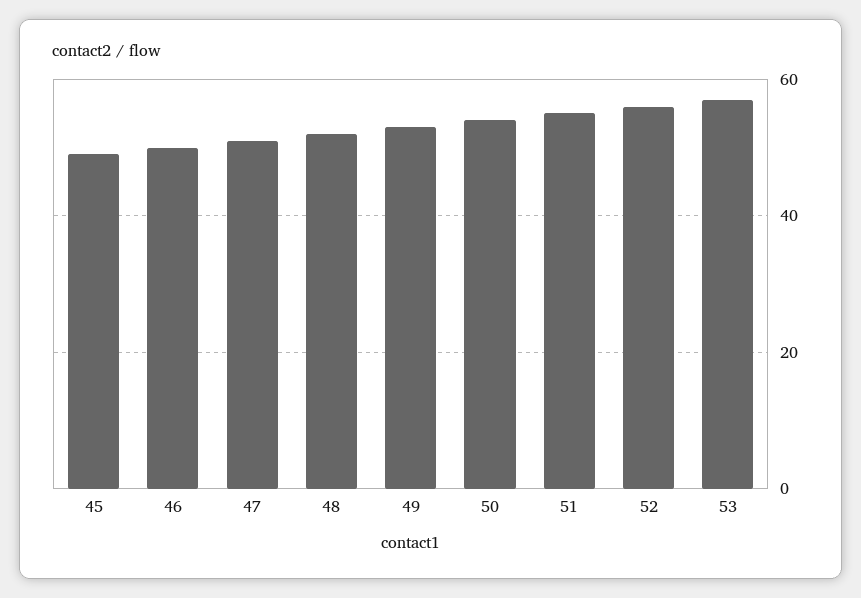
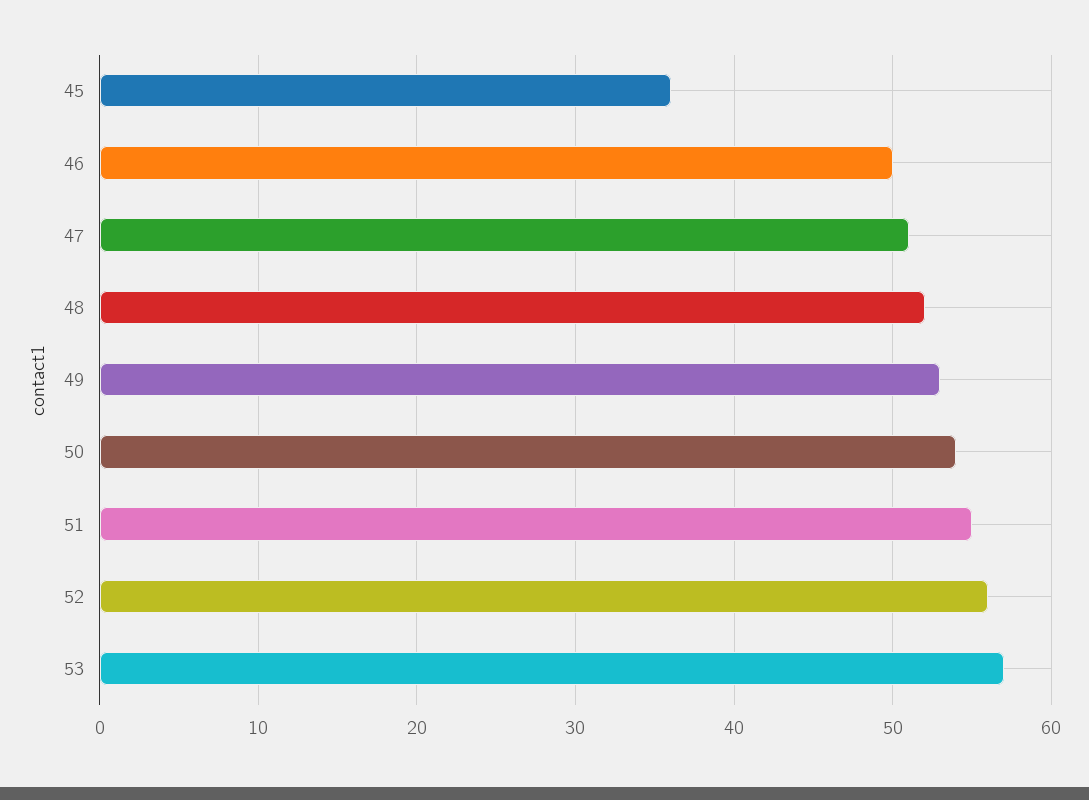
45: 50 -> 36

